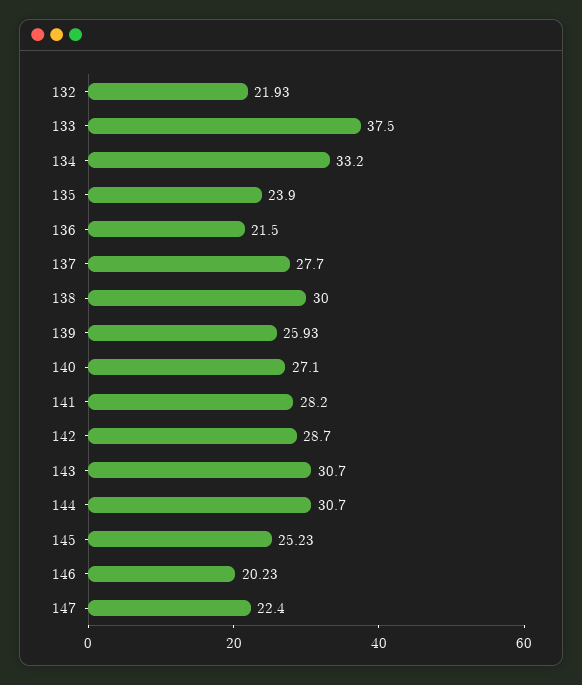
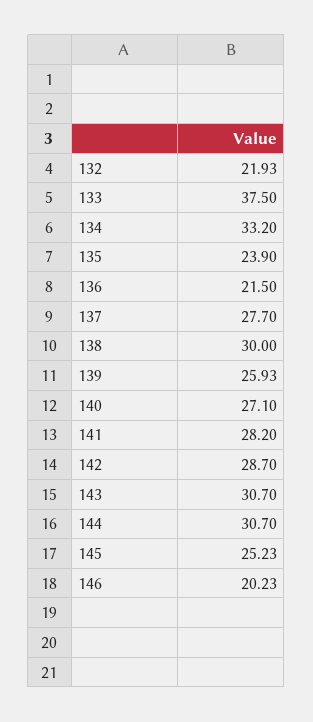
147: 22.4 -> none

